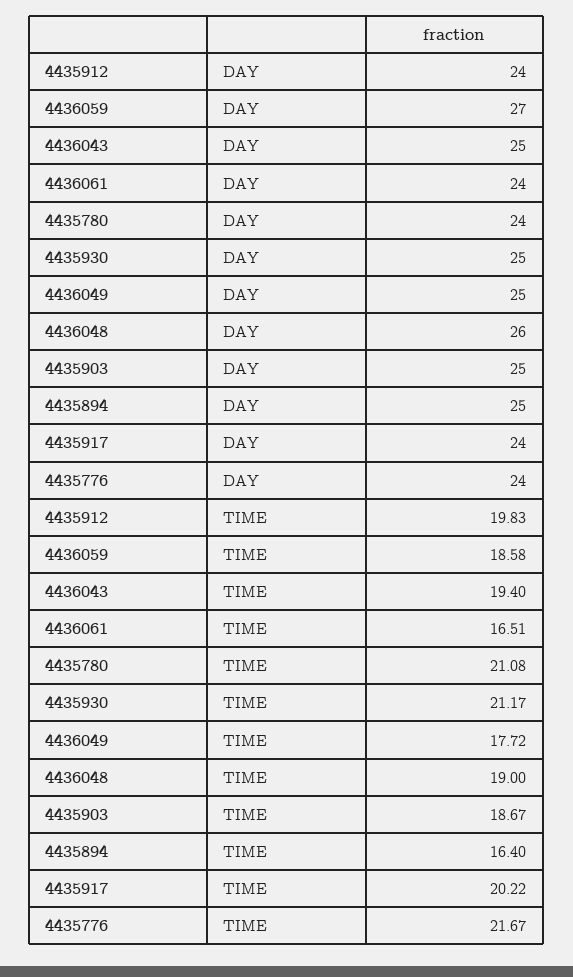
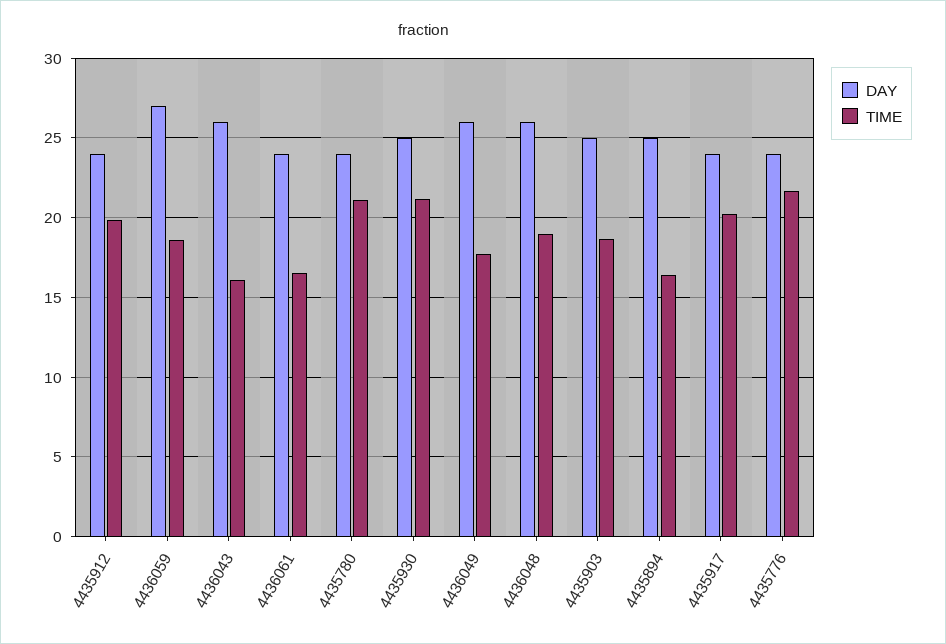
DAY, 4436043: 25 -> 26
DAY, 4436049: 25 -> 26
TIME, 4436043: 19.4 -> 16

